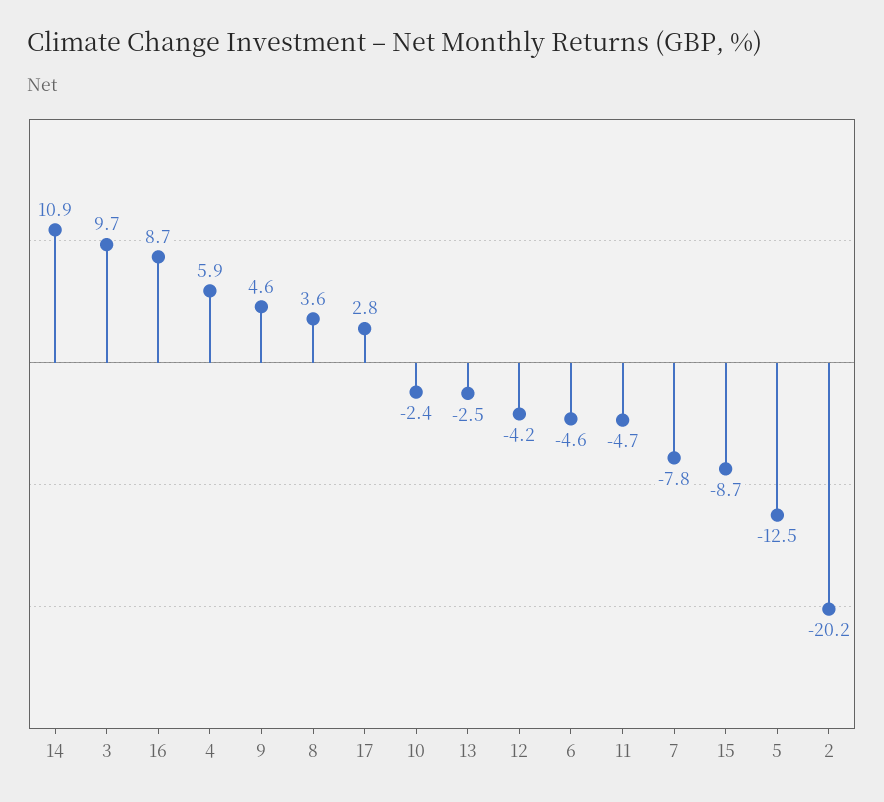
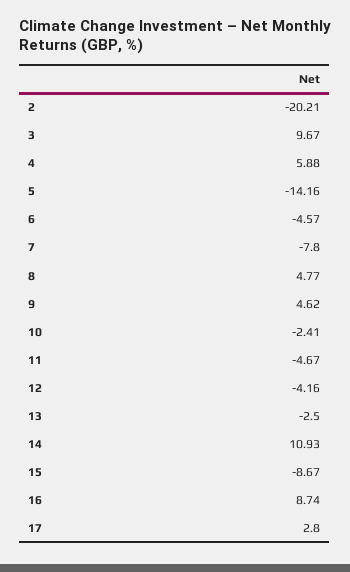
8: 3.6 -> 4.77
5: -12.5 -> -14.16

